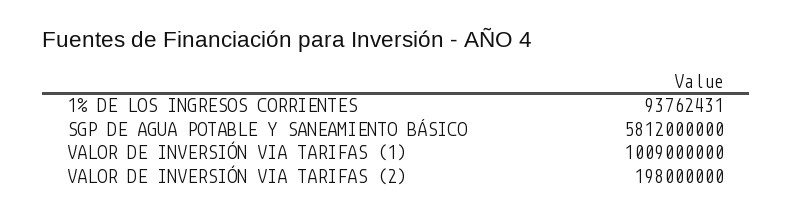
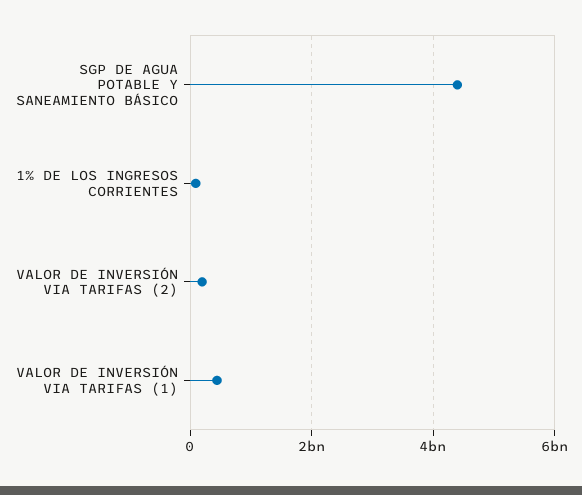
SGP DE AGUA POTABLE Y SANEAMIENTO BÁSICO: 5812000000 -> 4400000000
VALOR DE INVERSIÓN VIA TARIFAS (1): 1009000000 -> 400000000

